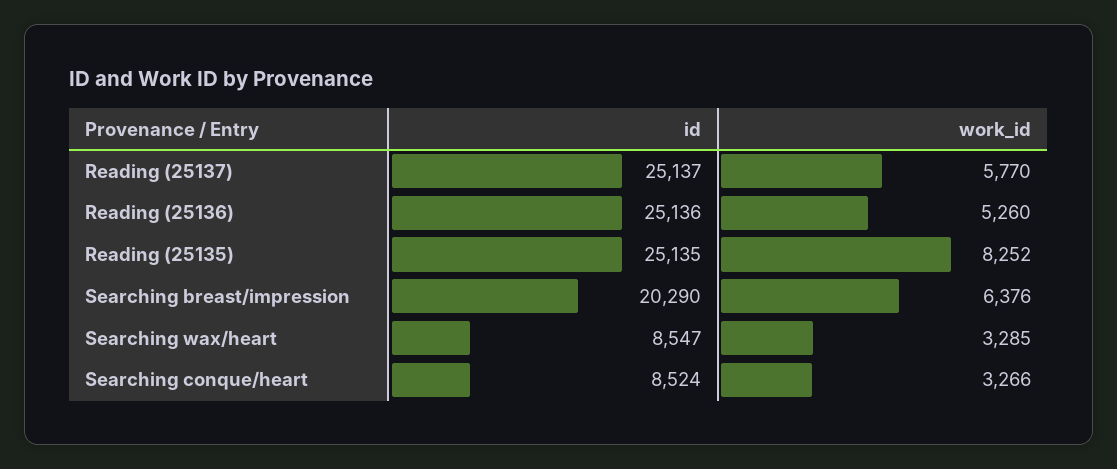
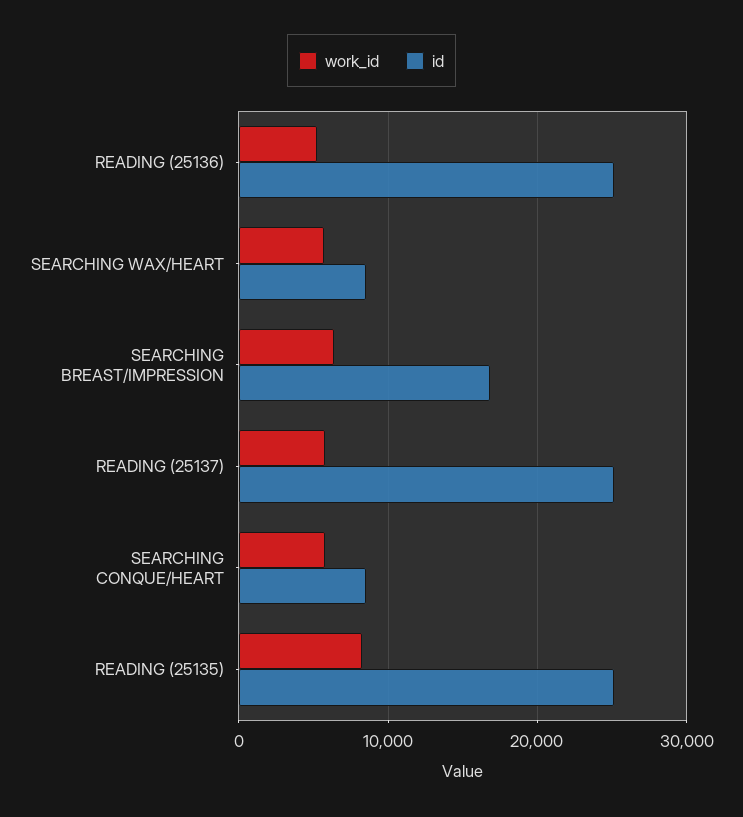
id, Searching breast/impression: 20290 -> 17000
work_id, Searching wax/heart: 3285 -> 6000
work_id, Searching conque/heart: 3266 -> 6000

